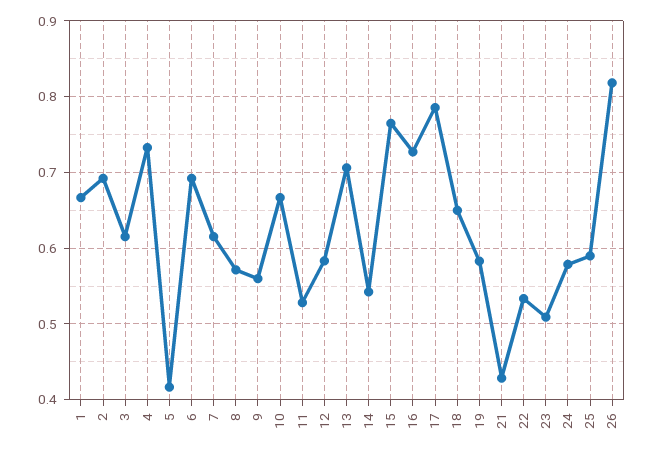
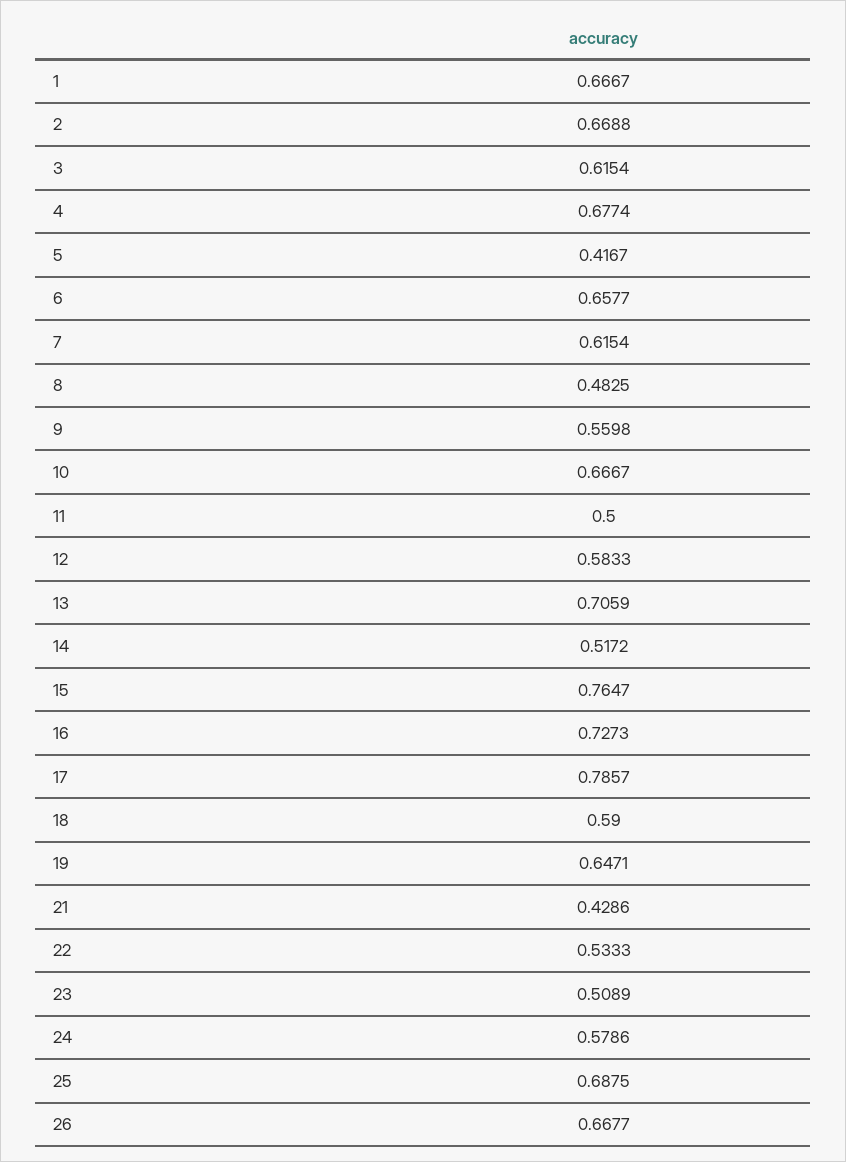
2: 0.69 -> 0.6688
4: 0.73 -> 0.6774
6: 0.69 -> 0.6577
8: 0.57 -> 0.4825
11: 0.53 -> 0.5
14: 0.54 -> 0.5172
18: 0.65 -> 0.59
19: 0.58 -> 0.6471
25: 0.59 -> 0.6875
26: 0.82 -> 0.6677

